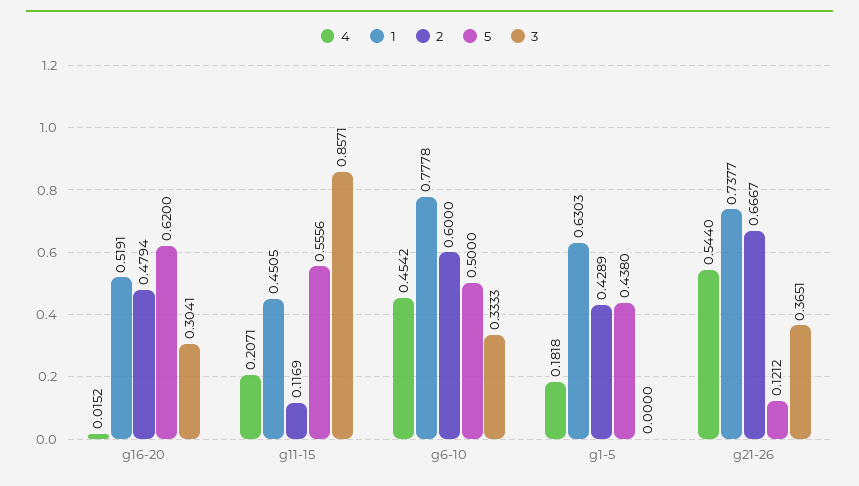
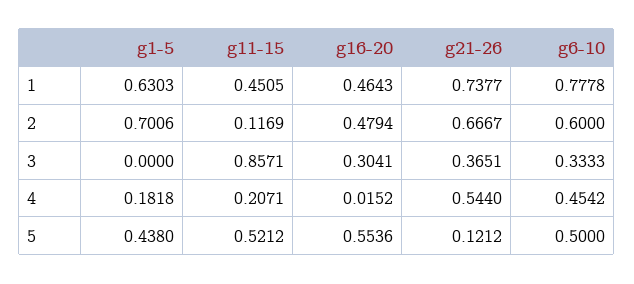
1, g16-20: 0.5191 -> 0.4643
5, g16-20: 0.62 -> 0.5536
5, g11-15: 0.5556 -> 0.5212
2, g1-5: 0.4289 -> 0.7006

